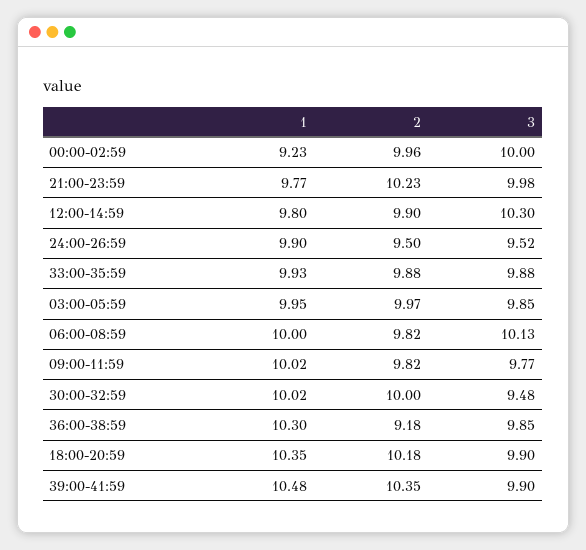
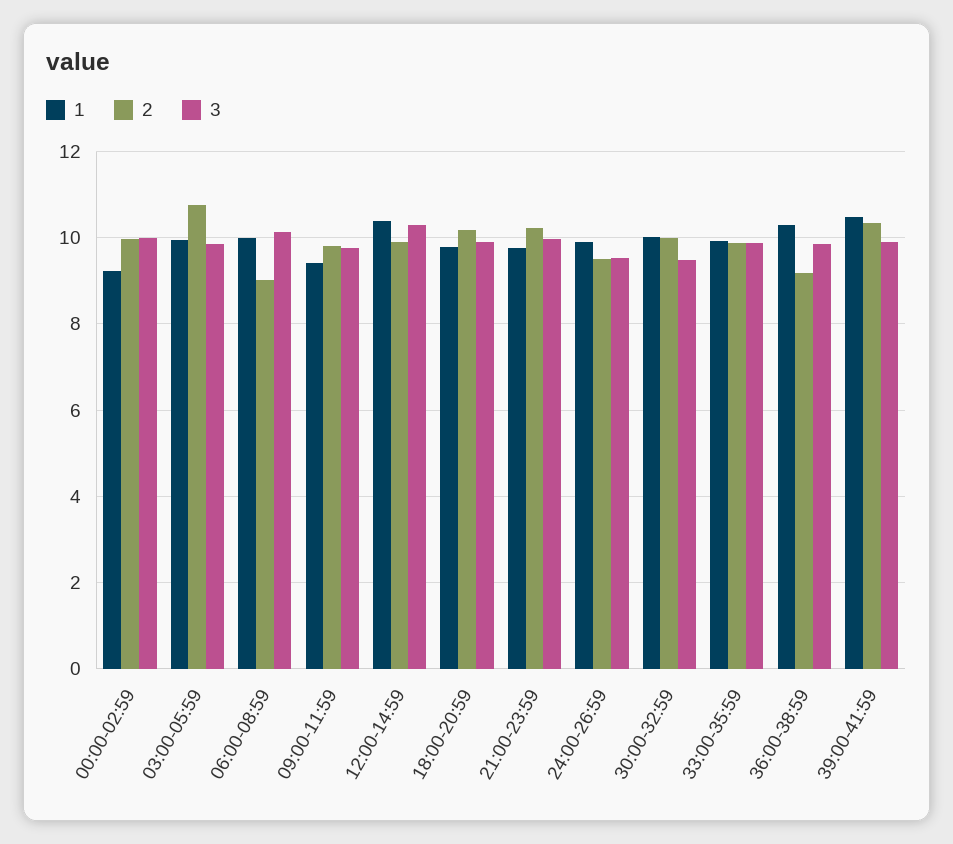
1, 12:00-14:59: 9.8 -> 10.4
2, 03:00-05:59: 9.97 -> 10.8
2, 06:00-08:59: 9.82 -> 9
1, 09:00-11:59: 10.02 -> 9.4
1, 18:00-20:59: 10.35 -> 9.8

